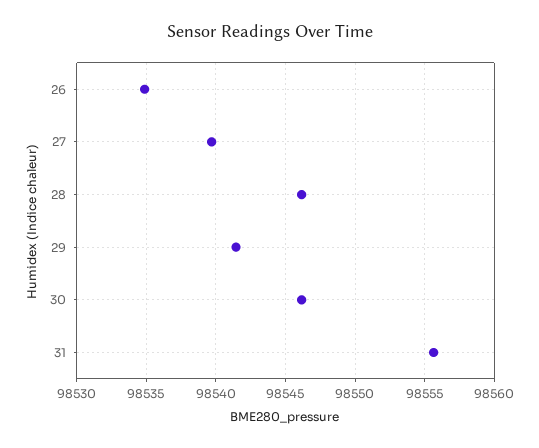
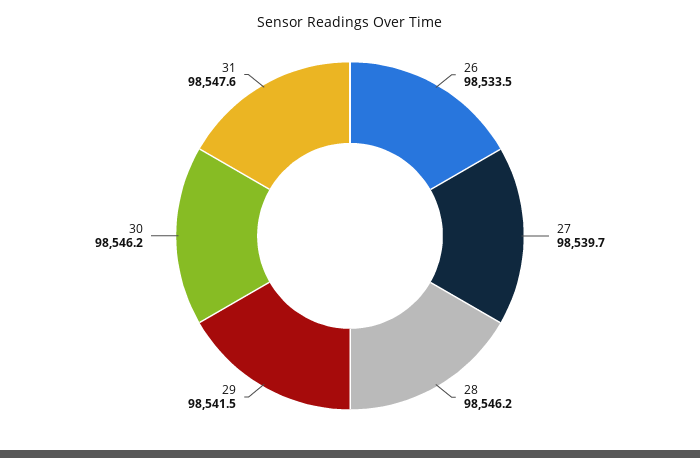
26: 98535 -> 98533.5
31: 98555.5 -> 98547.6

